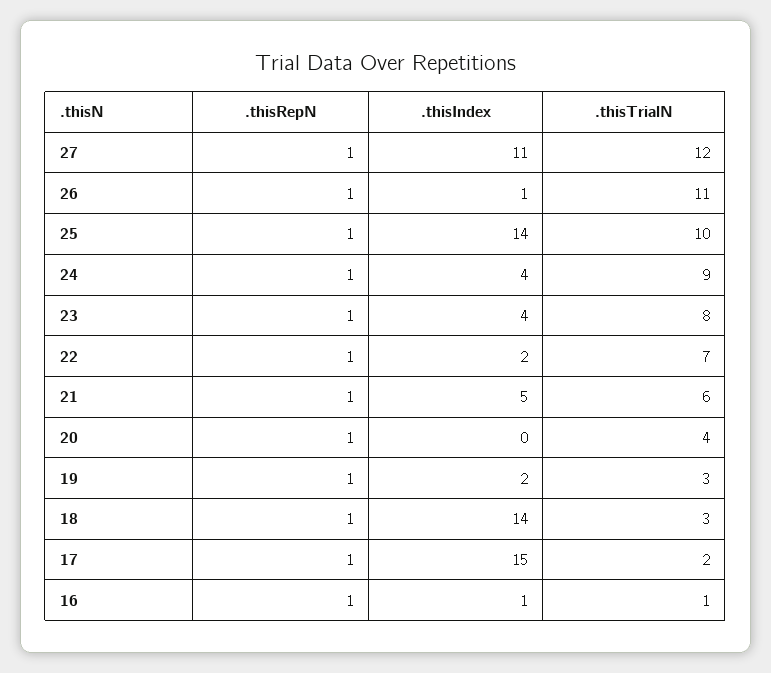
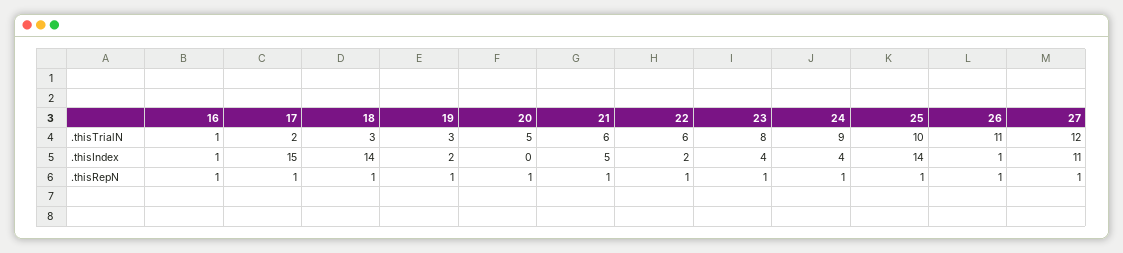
.thisTrialN, 22: 7 -> 6
.thisTrialN, 20: 4 -> 5

